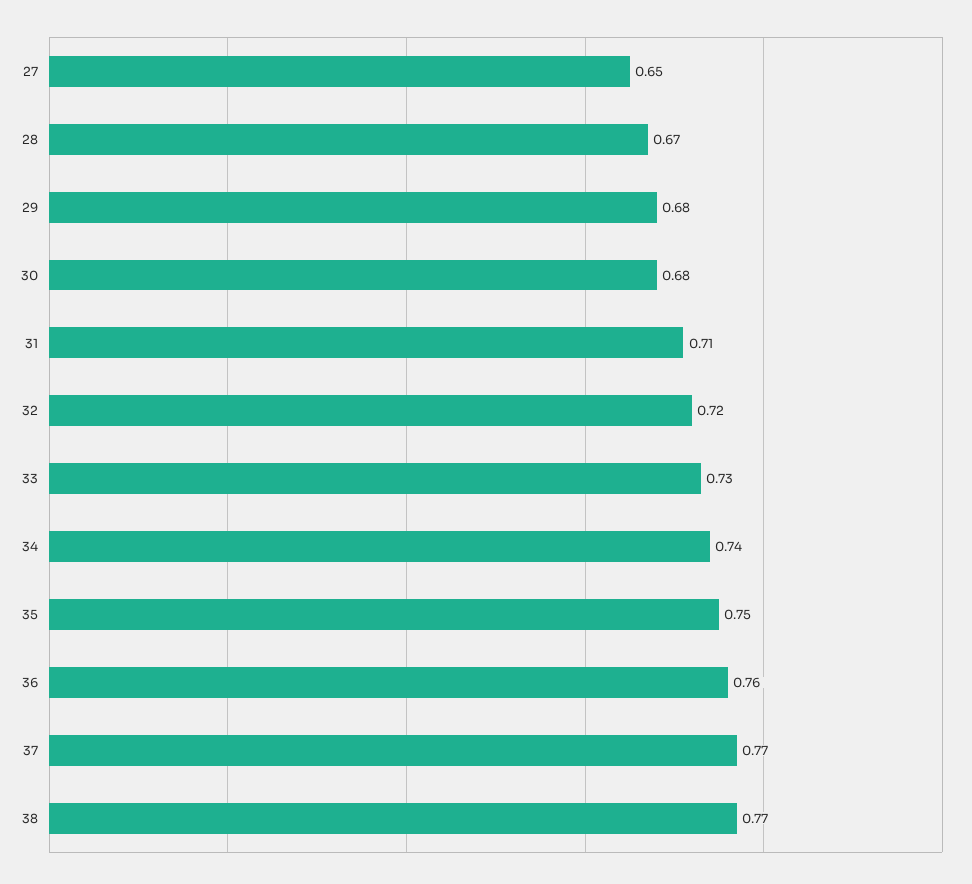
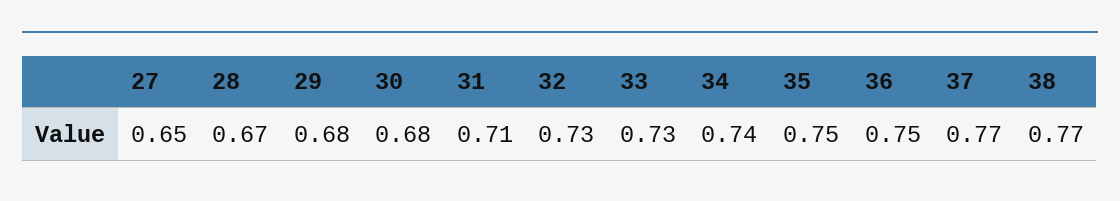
32: 0.72 -> 0.73
36: 0.76 -> 0.75

